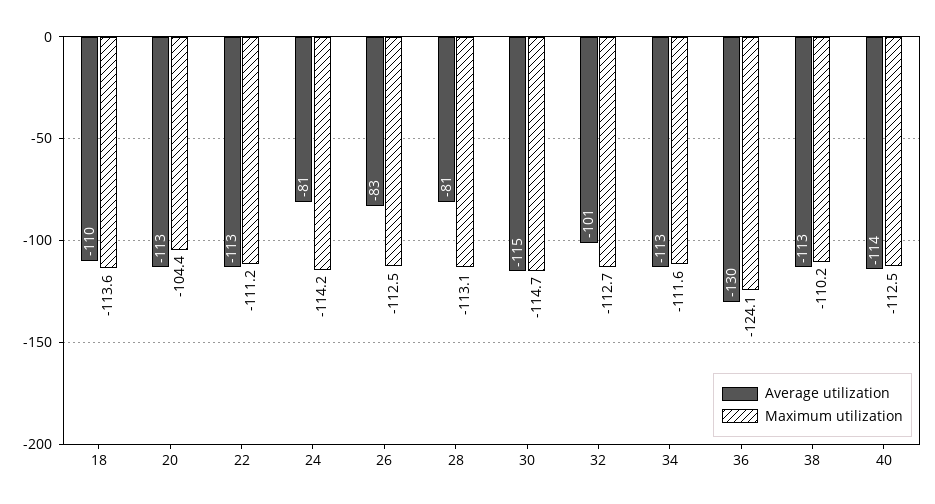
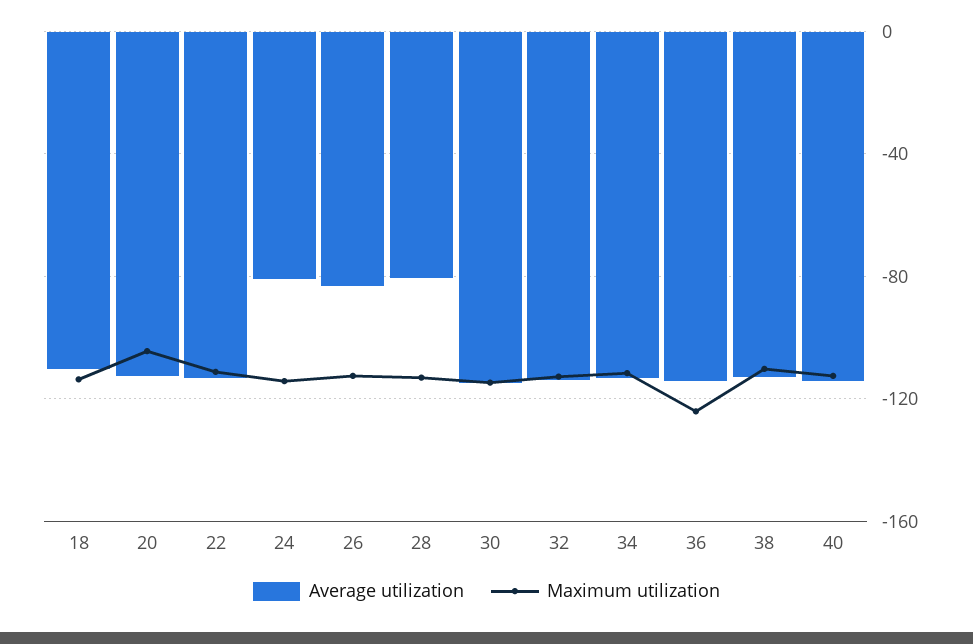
Average utilization, 32: -101 -> -115
Average utilization, 36: -130 -> -115

